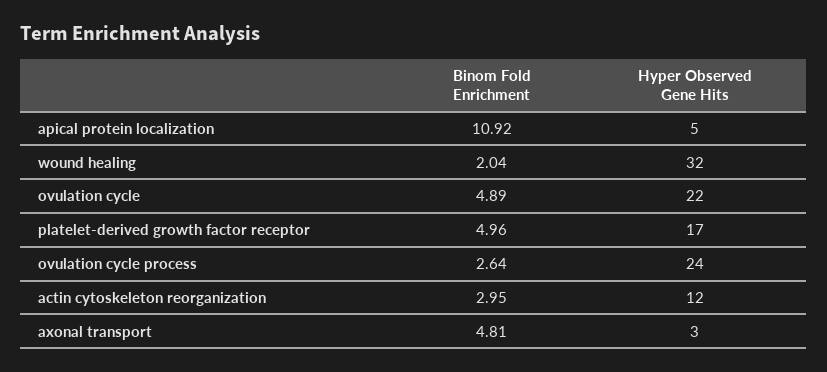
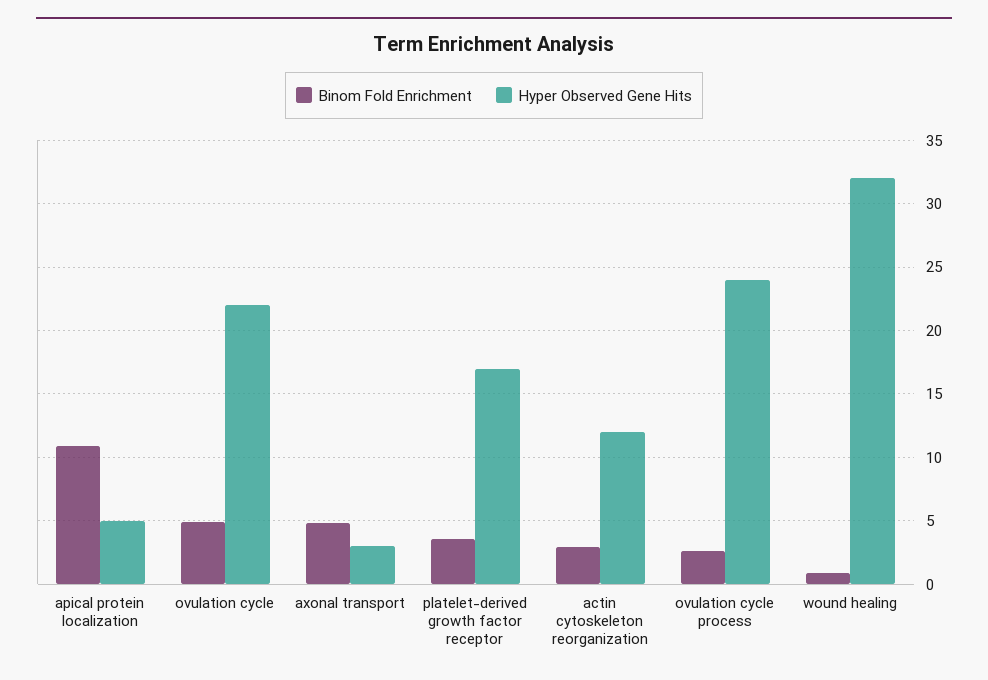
Binom Fold Enrichment, wound healing: 2.04 -> 1
Binom Fold Enrichment, platelet-derived growth factor receptor: 4.96 -> 3.5

